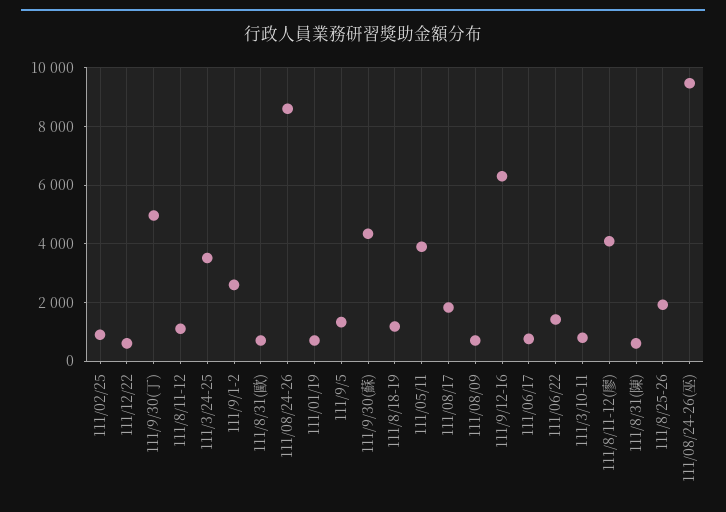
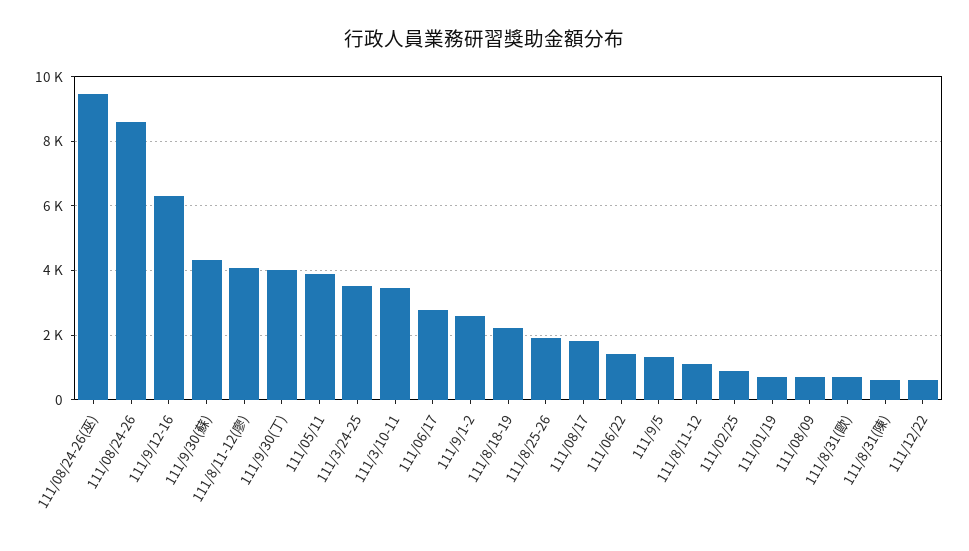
111/9/30(丁): 5000 -> 4000
111/8/18-19: 1250 -> 2200
111/06/17: 750 -> 2800
111/3/10-11: 750 -> 3400

